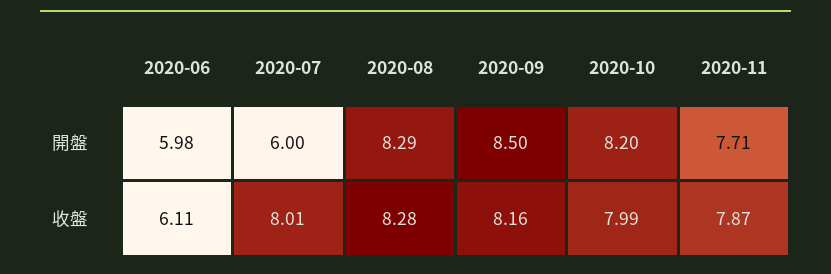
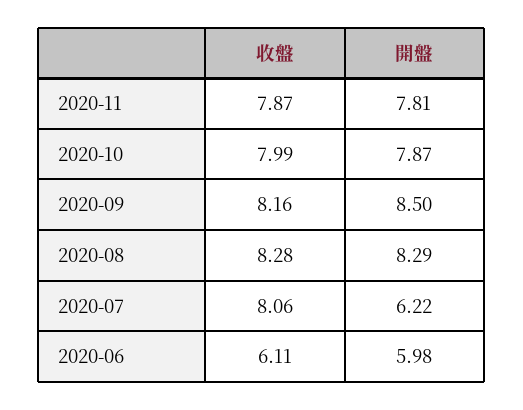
2020-07, 開盤: 6 -> 6.22
2020-10, 開盤: 8.2 -> 7.87
2020-11, 開盤: 7.71 -> 7.81
2020-07, 收盤: 8.01 -> 8.06

